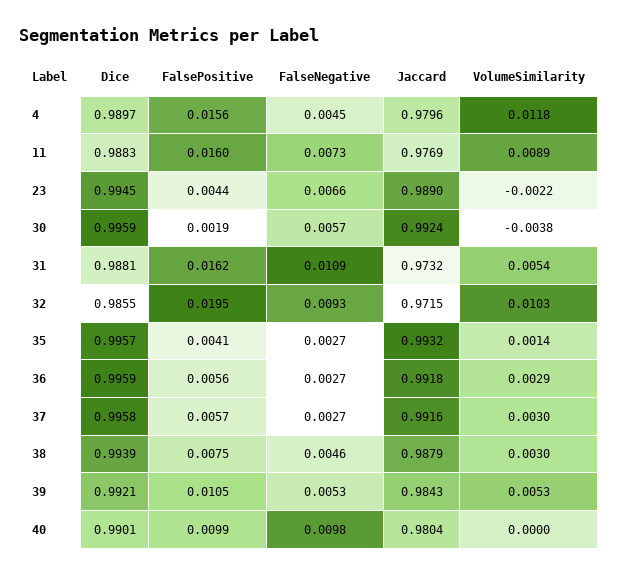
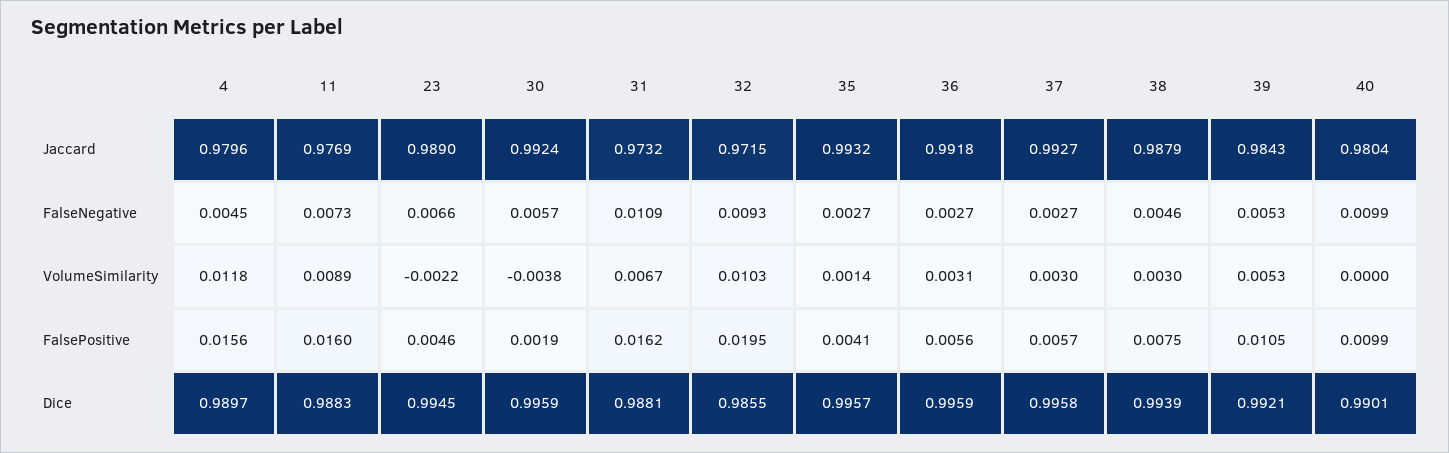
FalsePositive, 23: 0.0044 -> 0.0046
VolumeSimilarity, 31: 0.0054 -> 0.0067
VolumeSimilarity, 36: 0.0029 -> 0.0031
Jaccard, 37: 0.9916 -> 0.9927
FalseNegative, 40: 0.0098 -> 0.0099

